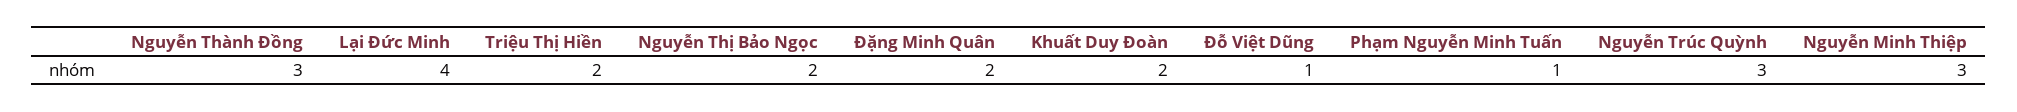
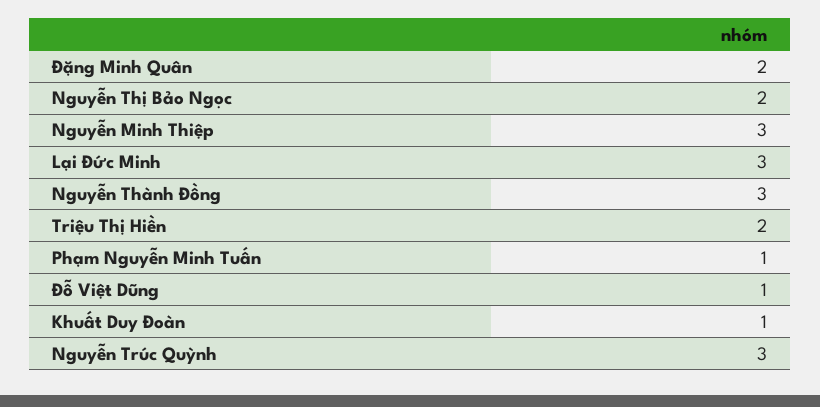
Lại Đức Minh: 4 -> 3
Khuất Duy Đoàn: 2 -> 1

